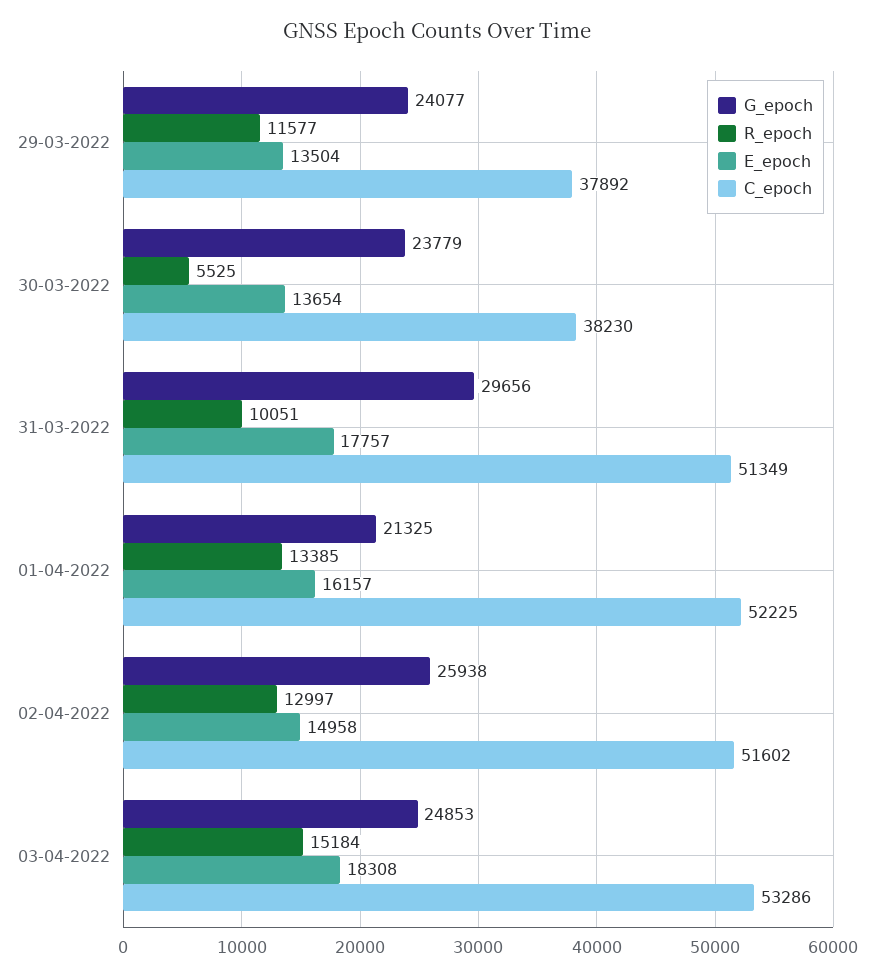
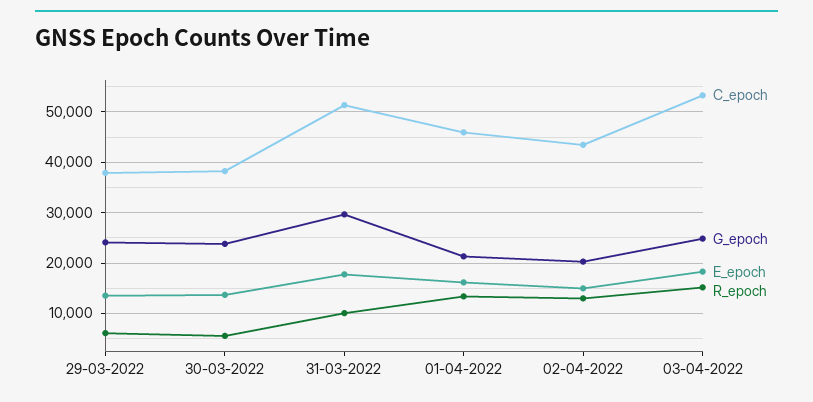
R_epoch, 29-03-2022: 11577 -> 6000
C_epoch, 01-04-2022: 52225 -> 46000
G_epoch, 02-04-2022: 25938 -> 20000
C_epoch, 02-04-2022: 51602 -> 44000

